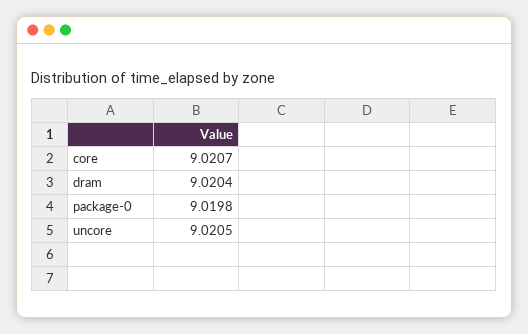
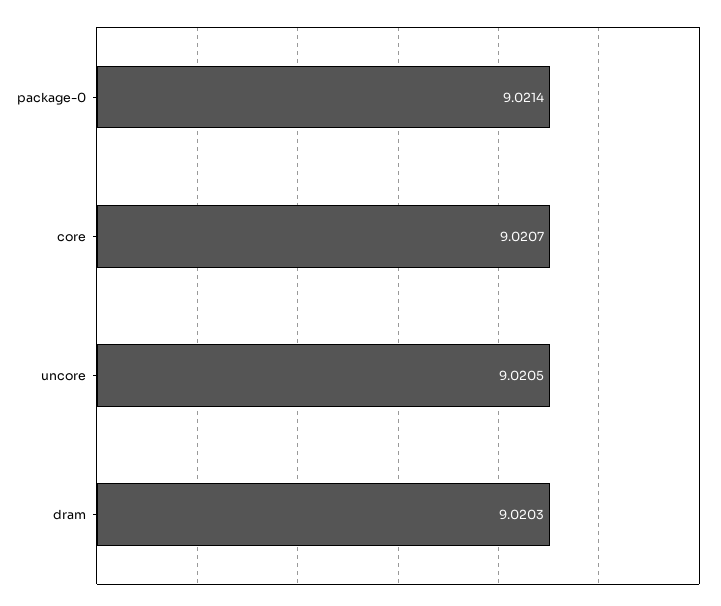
dram: 9.0204 -> 9.0203
package-0: 9.0198 -> 9.0214

